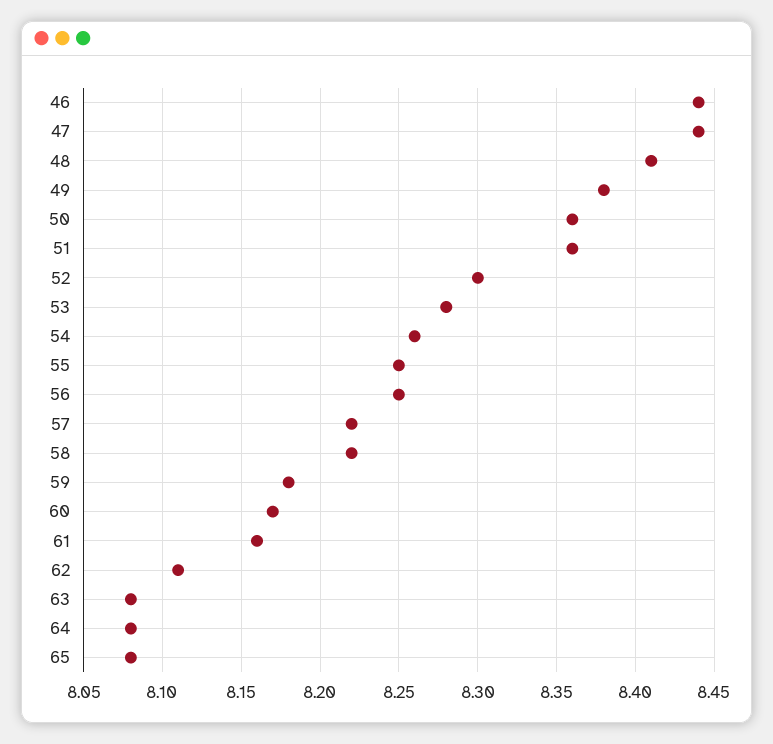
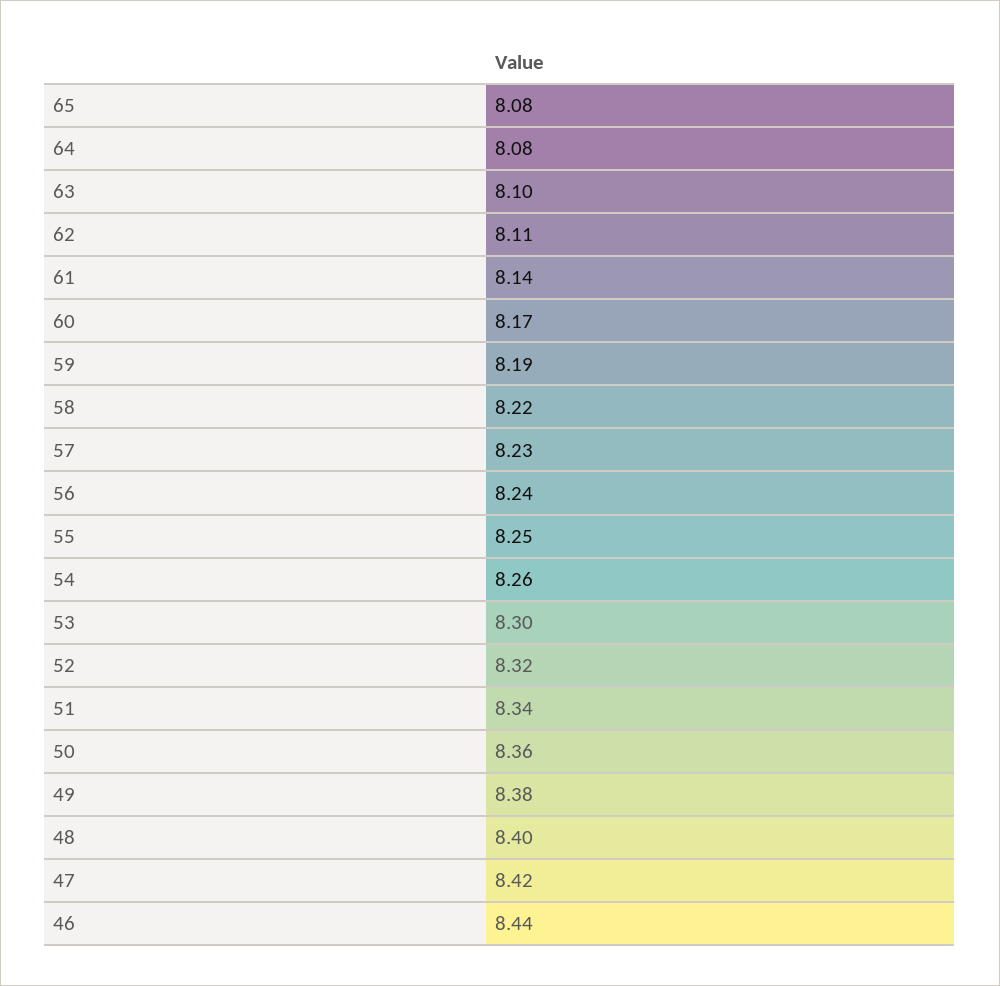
47: 8.44 -> 8.42
48: 8.41 -> 8.4
51: 8.36 -> 8.34
52: 8.3 -> 8.32
53: 8.28 -> 8.3
56: 8.25 -> 8.24
57: 8.22 -> 8.23
59: 8.18 -> 8.19
61: 8.16 -> 8.14
63: 8.08 -> 8.1

